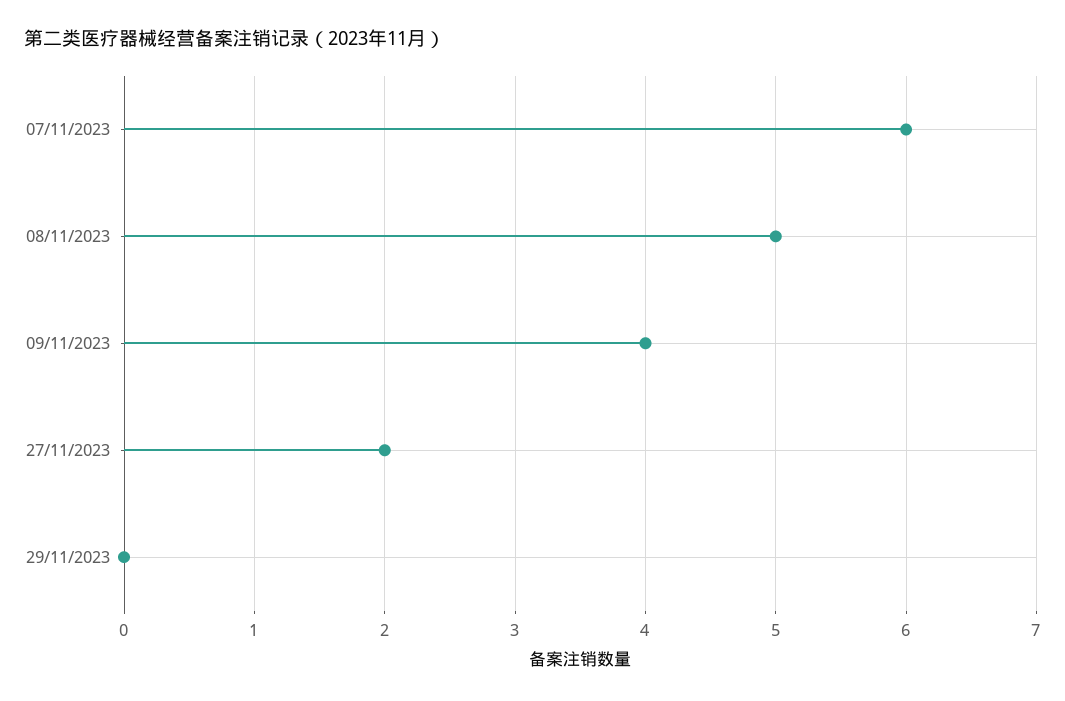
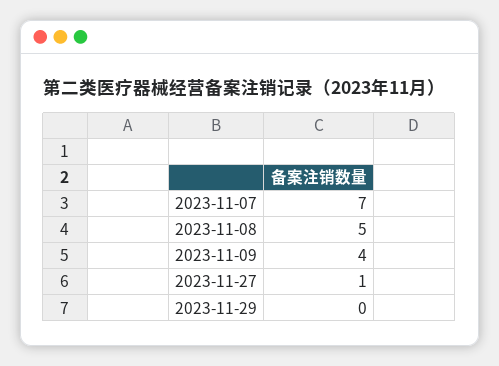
07/11/2023: 6 -> 7
27/11/2023: 2 -> 1

